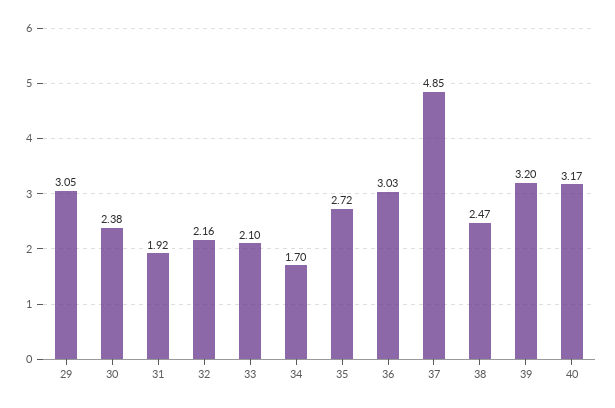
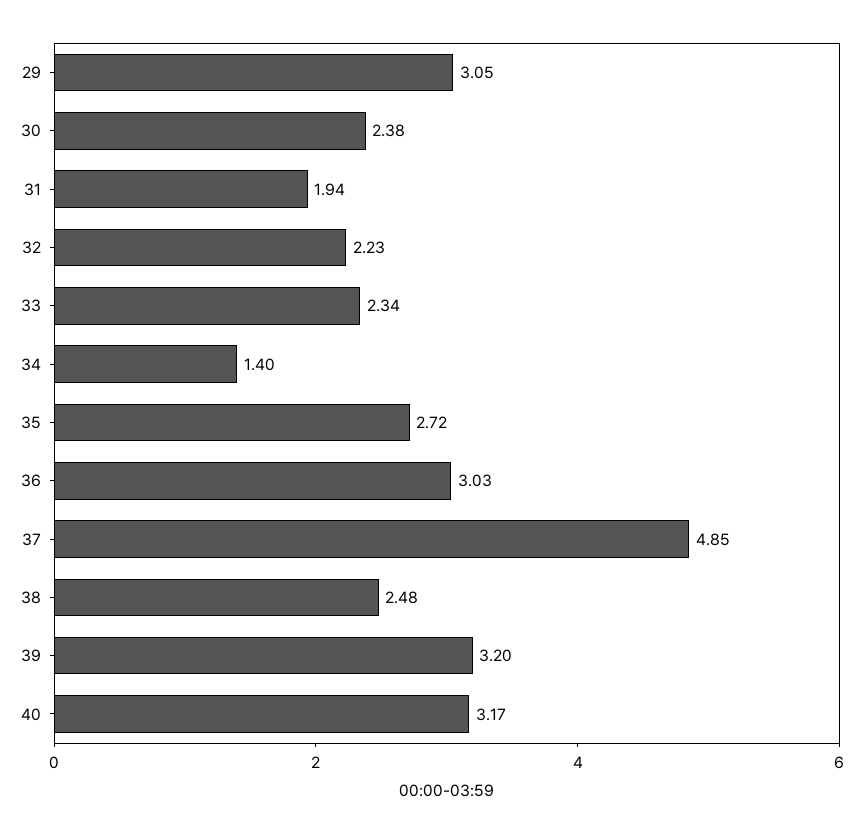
31: 1.92 -> 1.94
32: 2.16 -> 2.23
33: 2.1 -> 2.34
34: 1.7 -> 1.4
38: 2.47 -> 2.48

